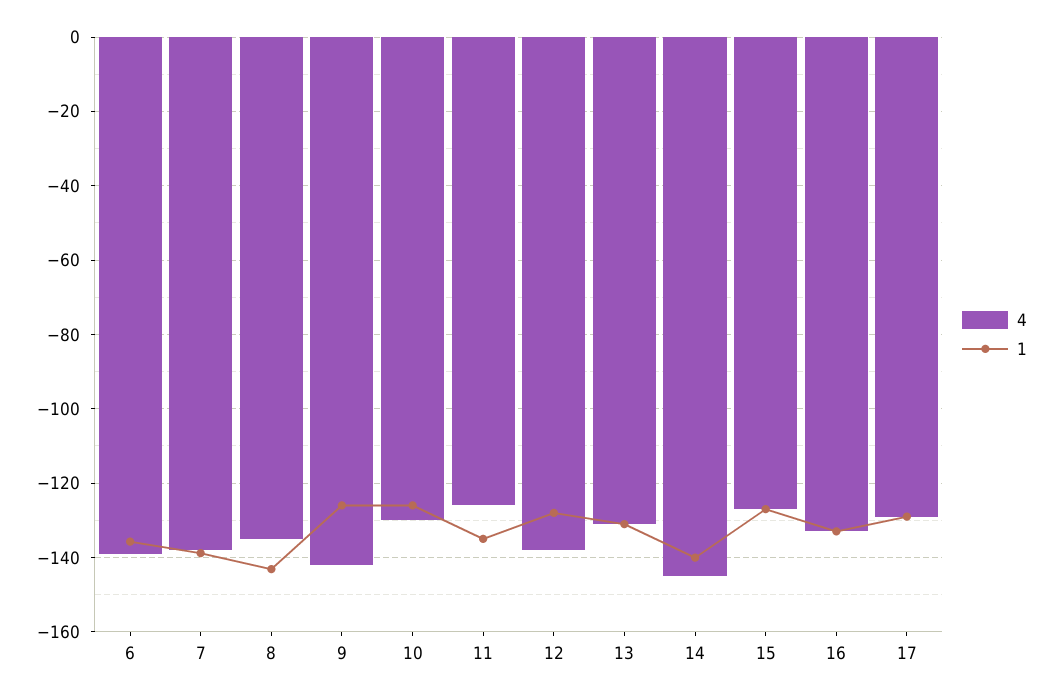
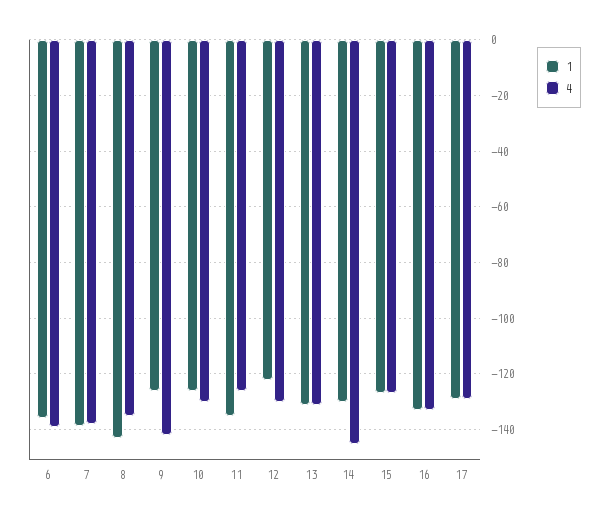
4, 12: -138 -> -130
1, 12: -128 -> -122.5
1, 14: -140 -> -130

